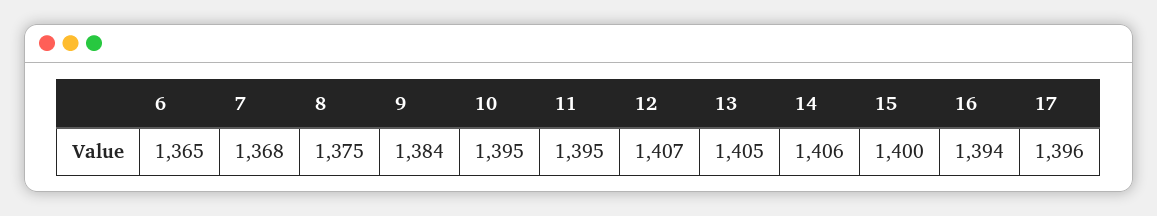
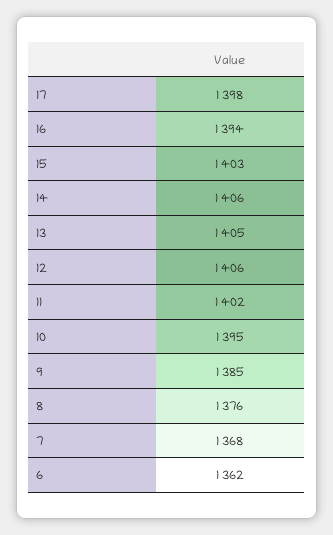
6: 1365 -> 1362
8: 1375 -> 1376
9: 1384 -> 1385
11: 1395 -> 1402
12: 1407 -> 1406
15: 1400 -> 1403
17: 1396 -> 1398

